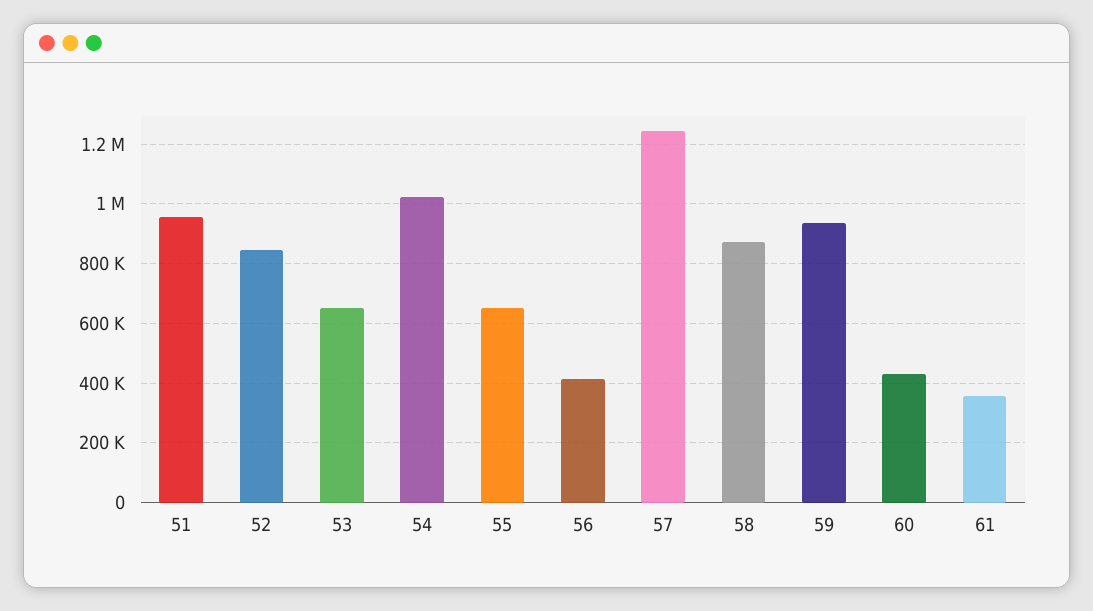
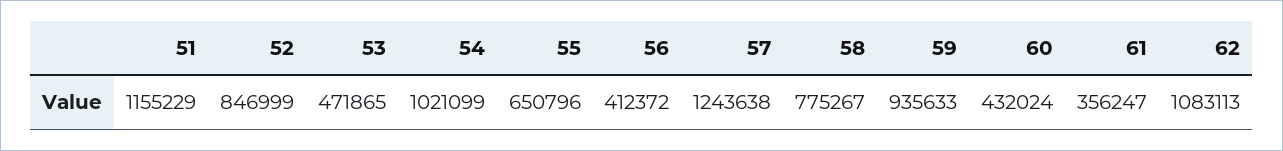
51: 950000 -> 1155229
53: 650000 -> 471865
58: 875000 -> 775267
62: none -> 1083113

